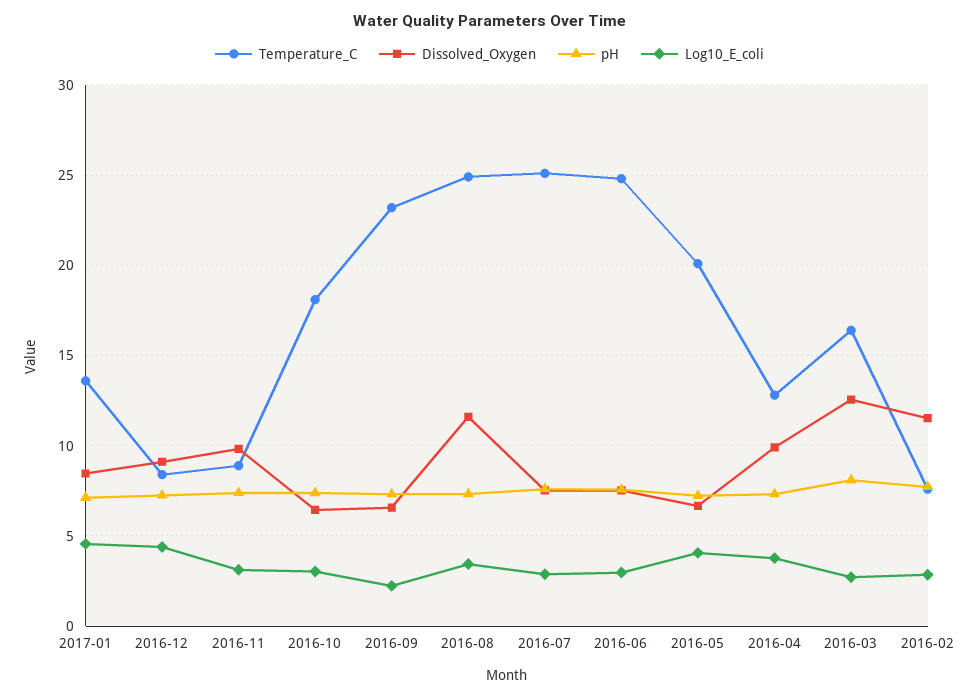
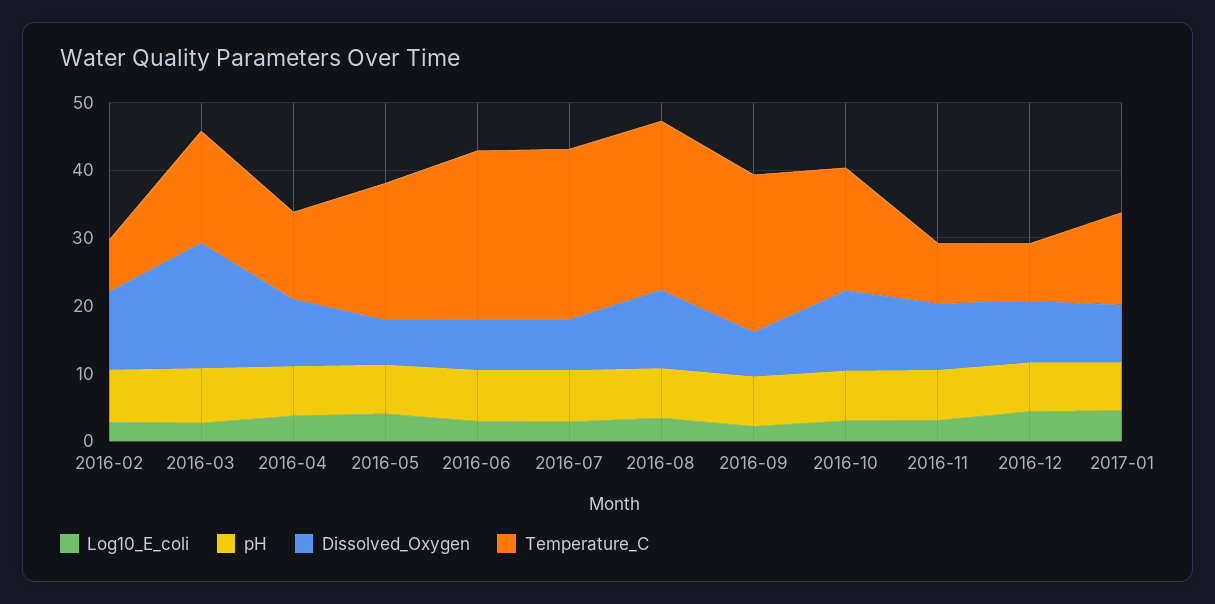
Dissolved_Oxygen, 2016-10: 6.5 -> 12
Dissolved_Oxygen, 2016-03: 12.5 -> 18

